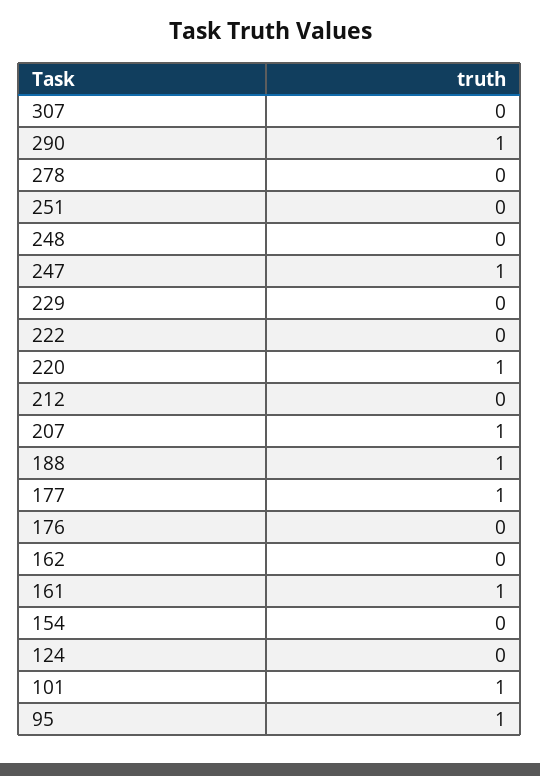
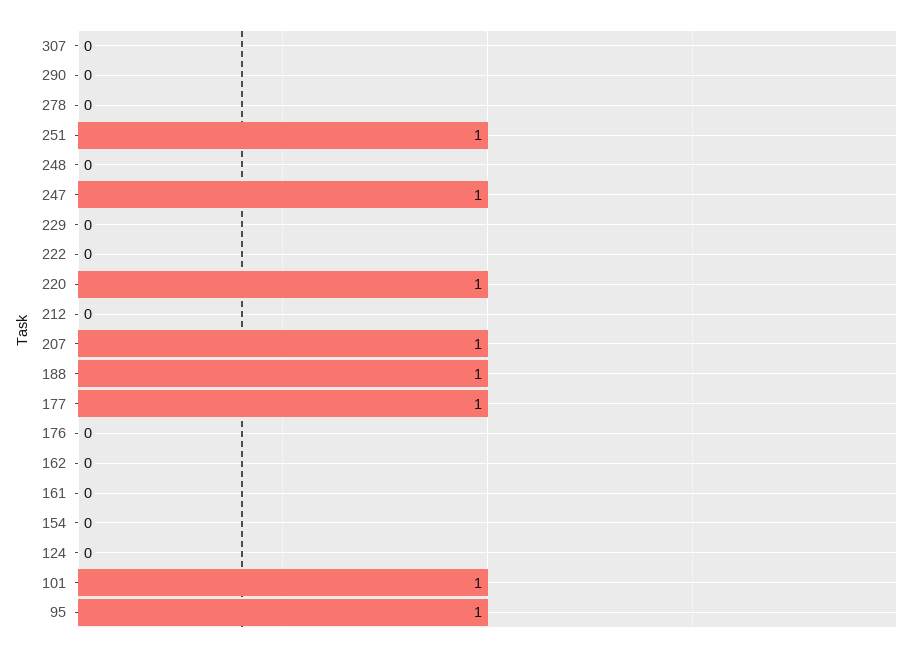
290: 1 -> 0
251: 0 -> 1
161: 1 -> 0

